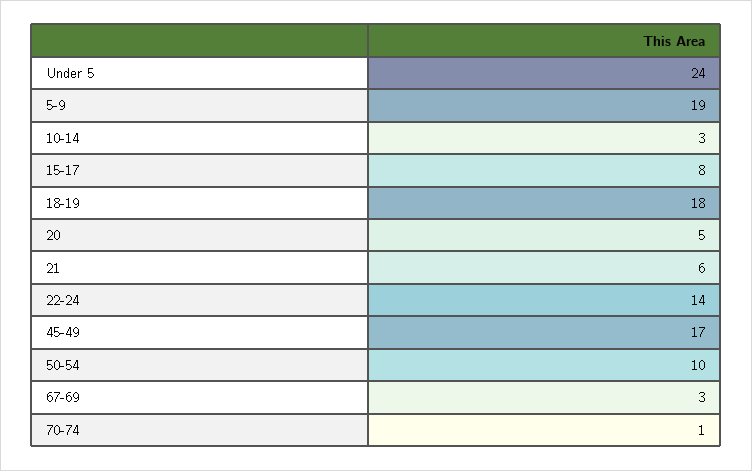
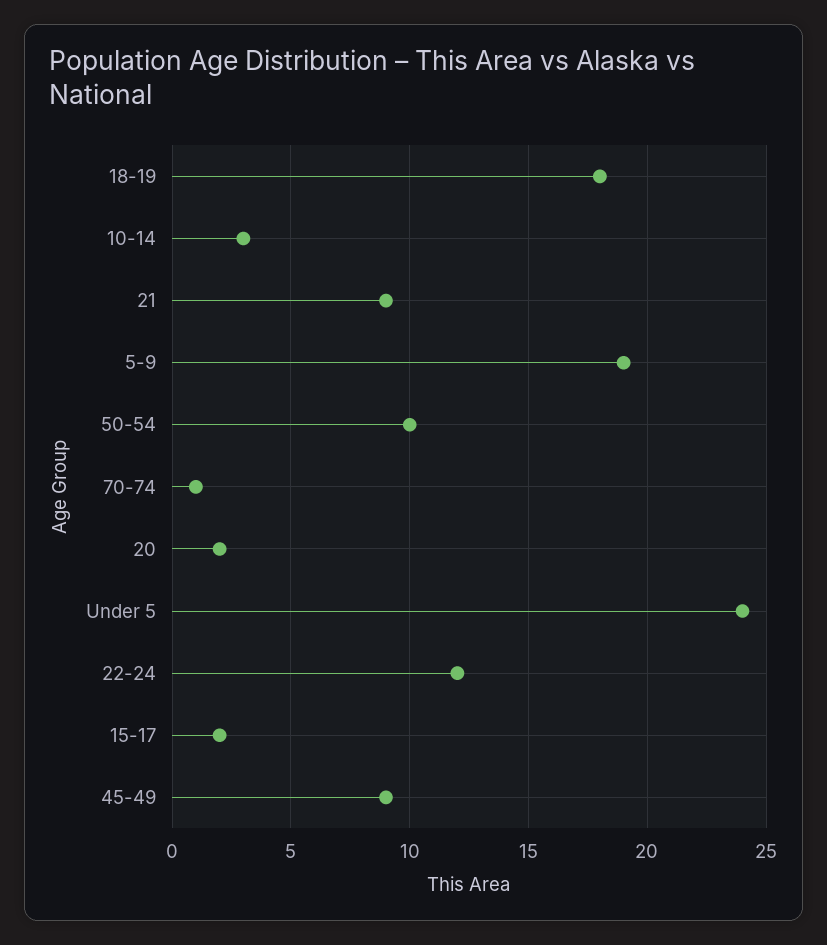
15-17: 8 -> 2
20: 5 -> 2
21: 6 -> 9
22-24: 14 -> 12
45-49: 17 -> 9
67-69: 3 -> none

